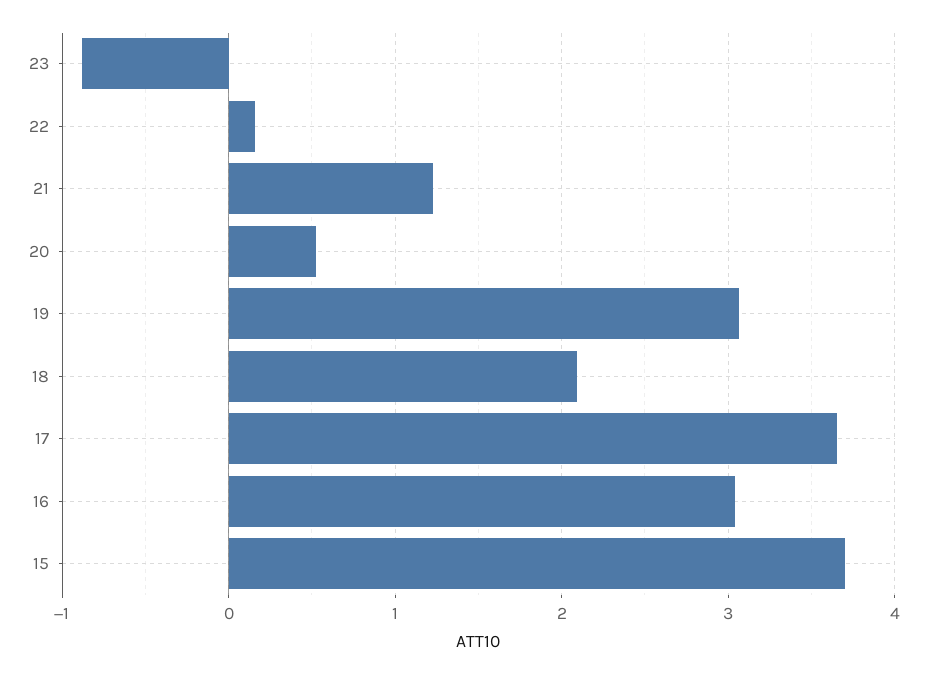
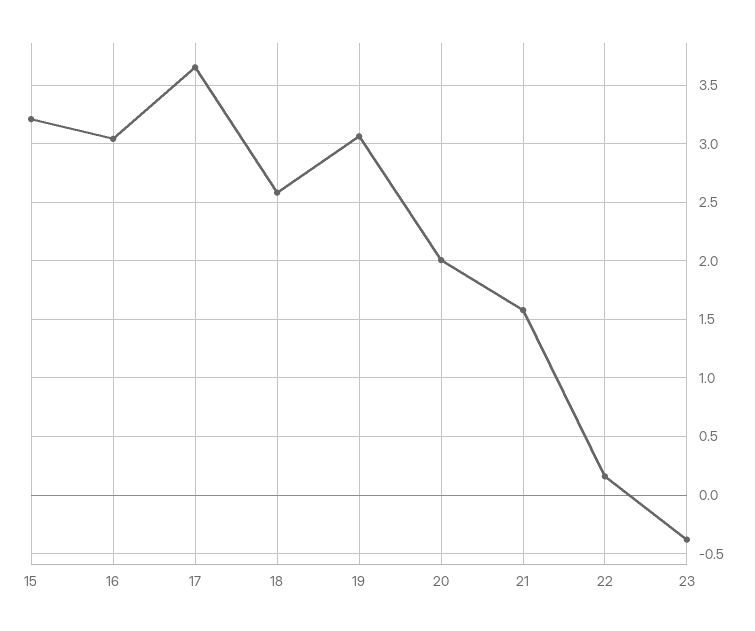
23: -0.9 -> -0.4
21: 1.2 -> 1.6
20: 0.5 -> 2
18: 2.1 -> 2.6
15: 3.7 -> 3.2

